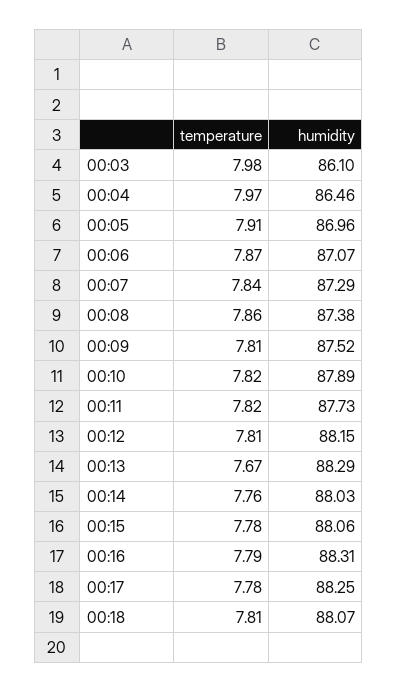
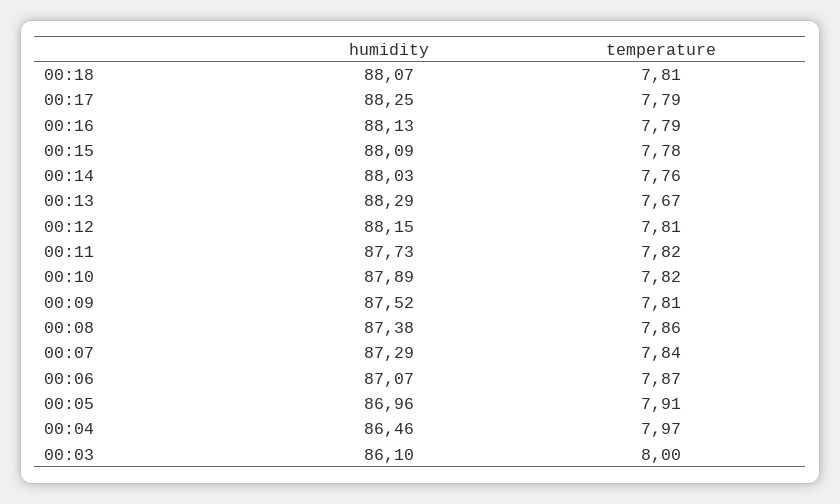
temperature, 00:03: 7.98 -> 8
humidity, 00:15: 88.06 -> 88.09
humidity, 00:16: 88.31 -> 88.13
temperature, 00:17: 7.78 -> 7.79

